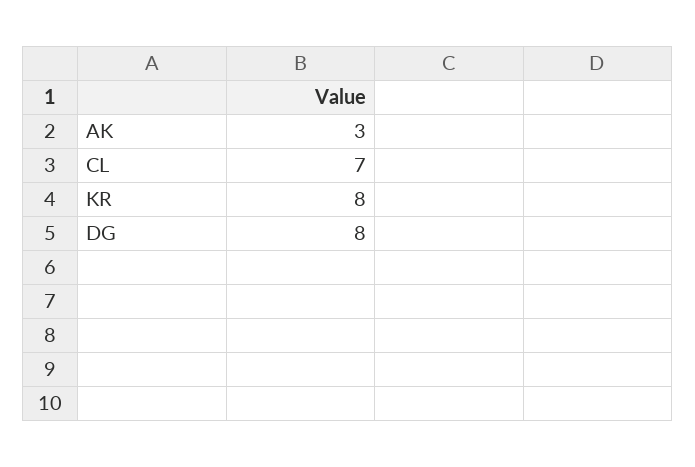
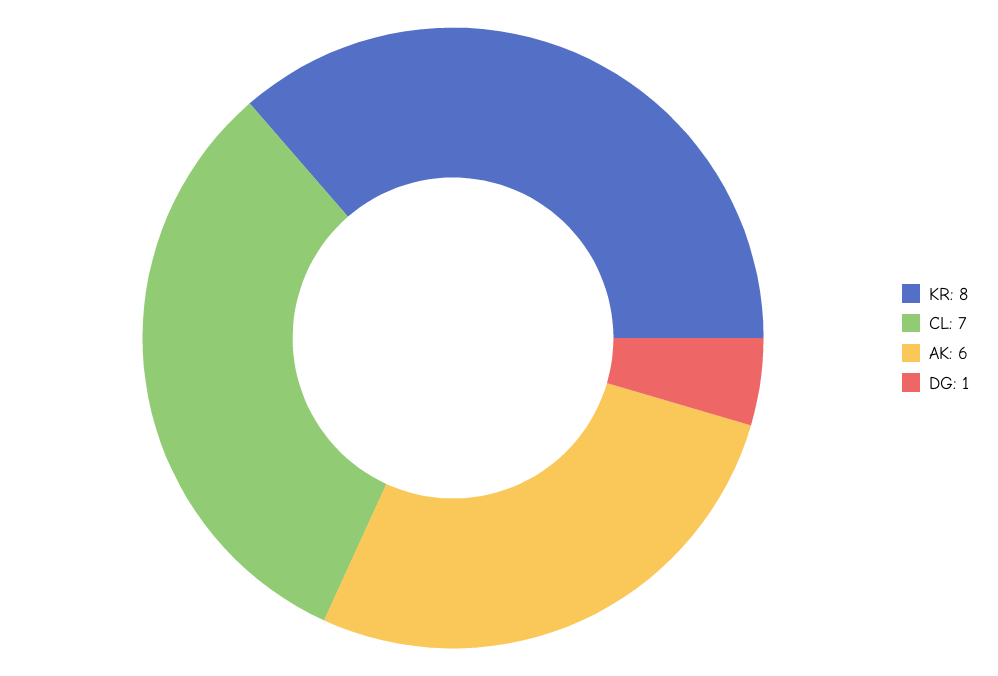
AK: 3 -> 6
DG: 8 -> 1

